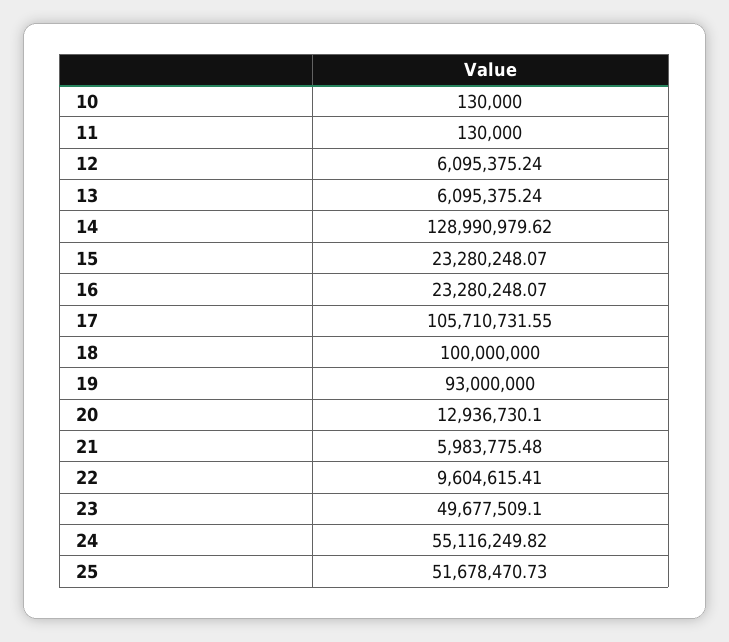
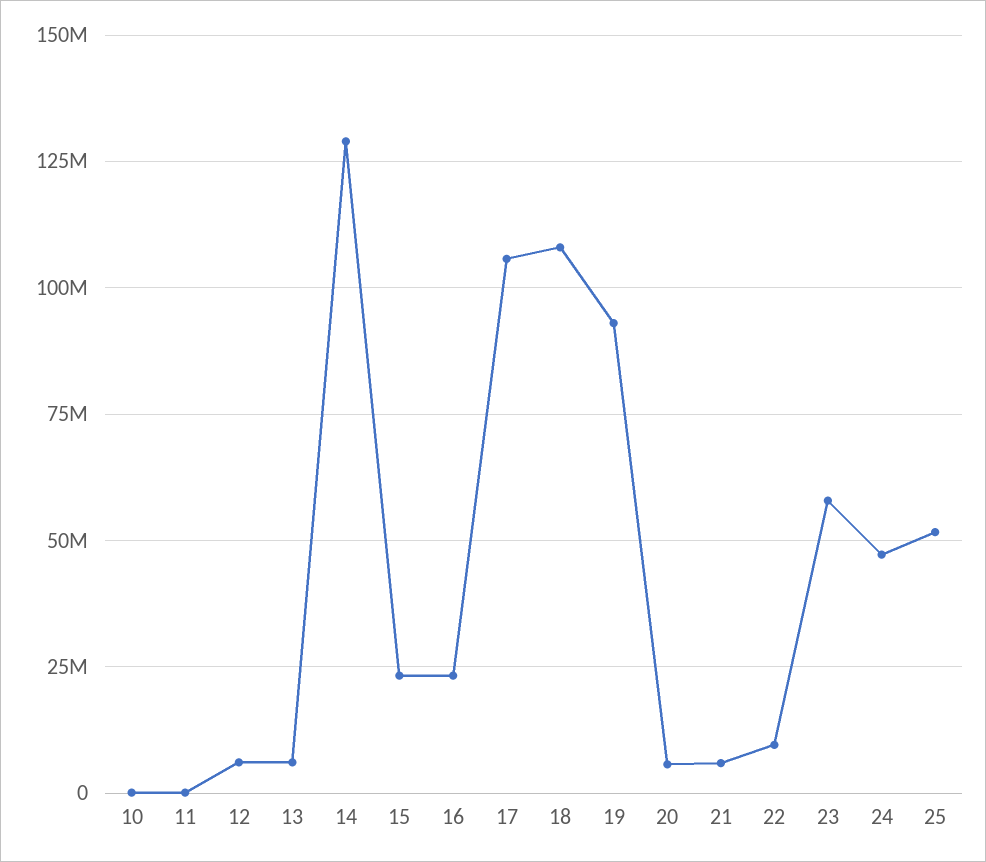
18: 100000000 -> 107500000
20: 12936730.1 -> 5000000
23: 49677509.1 -> 57500000
24: 55116249.82 -> 47500000

